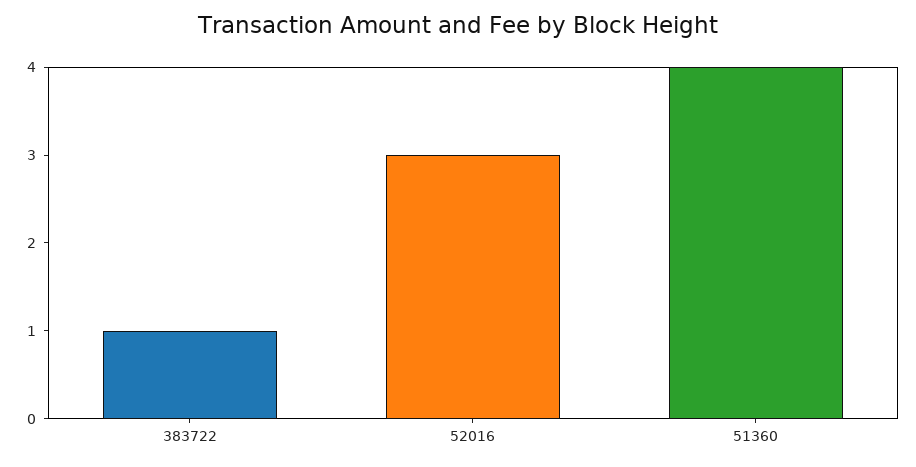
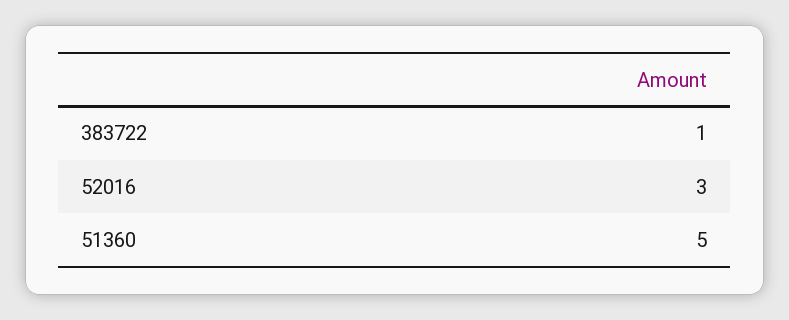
51360: 4 -> 5

